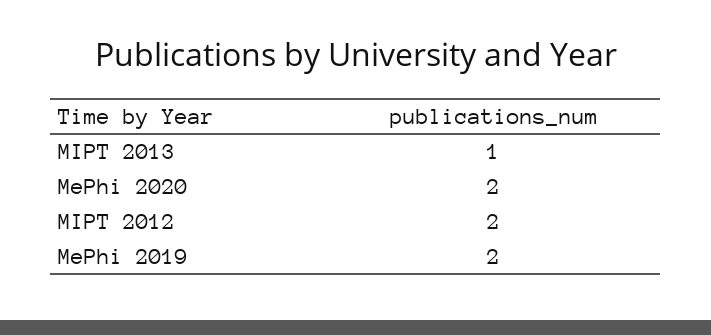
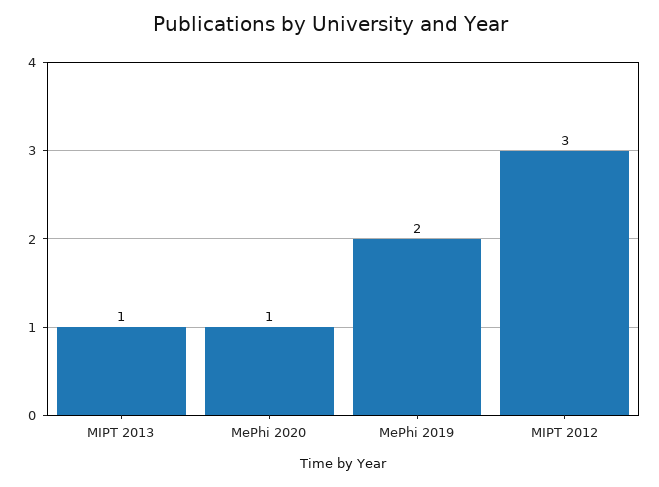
MePhi 2020: 2 -> 1
MIPT 2012: 2 -> 3

